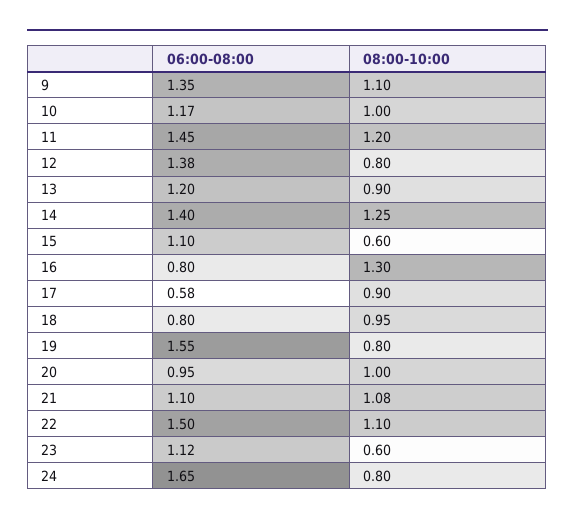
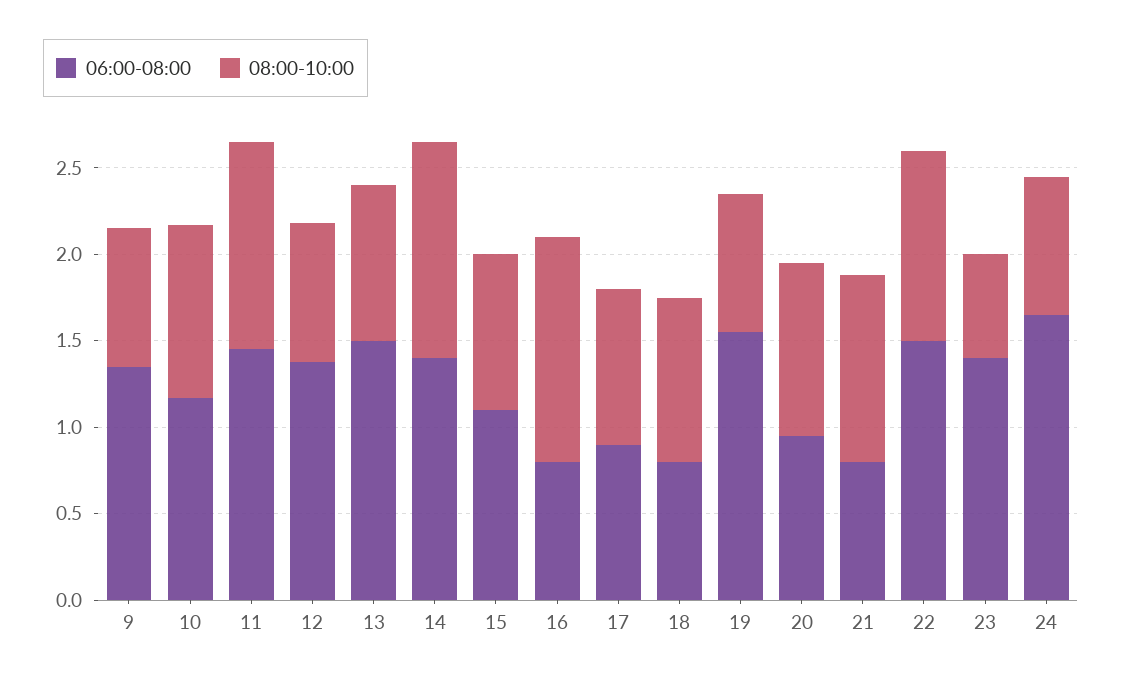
08:00-10:00, 9: 1.1 -> 0.8
06:00-08:00, 13: 1.2 -> 1.5
08:00-10:00, 15: 0.6 -> 0.9
06:00-08:00, 17: 0.58 -> 0.9
06:00-08:00, 21: 1.1 -> 0.8
06:00-08:00, 23: 1.12 -> 1.4

